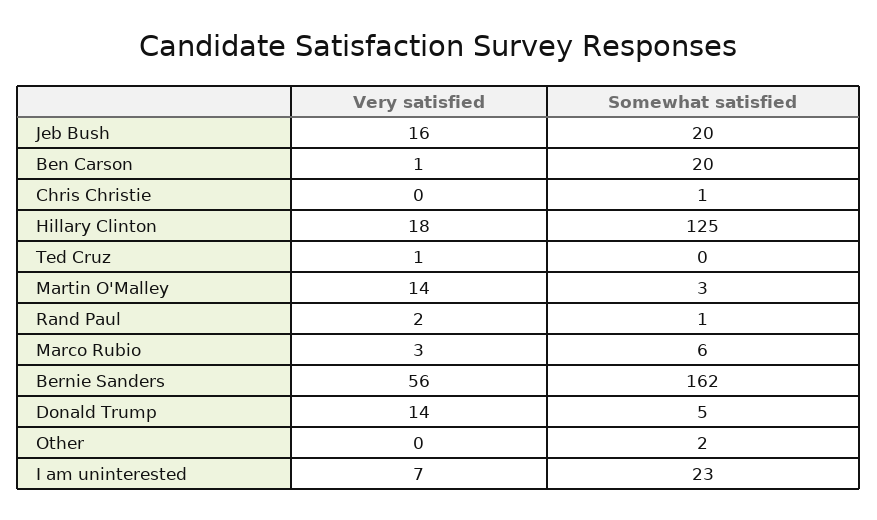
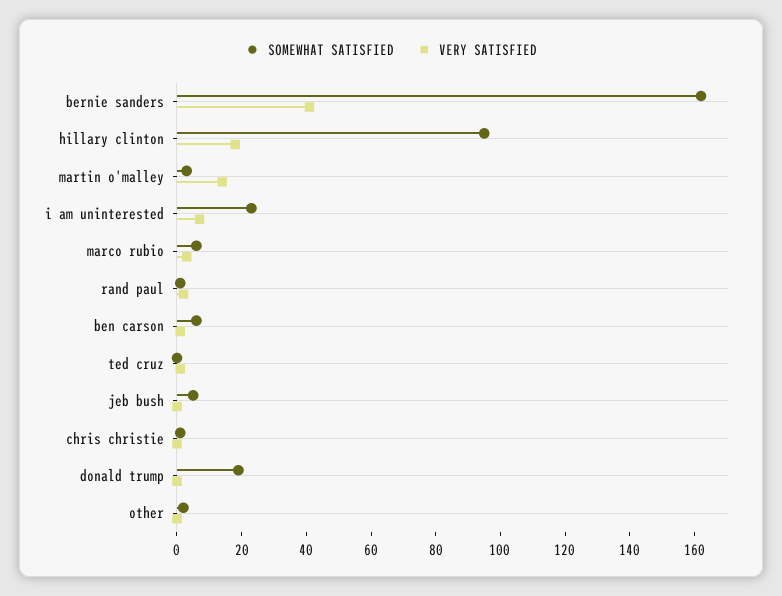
Very satisfied, Jeb Bush: 16 -> 0
Somewhat satisfied, Jeb Bush: 20 -> 5
Somewhat satisfied, Ben Carson: 20 -> 5
Somewhat satisfied, Hillary Clinton: 125 -> 95
Very satisfied, Bernie Sanders: 56 -> 40
Very satisfied, Donald Trump: 14 -> 0
Somewhat satisfied, Donald Trump: 5 -> 20

